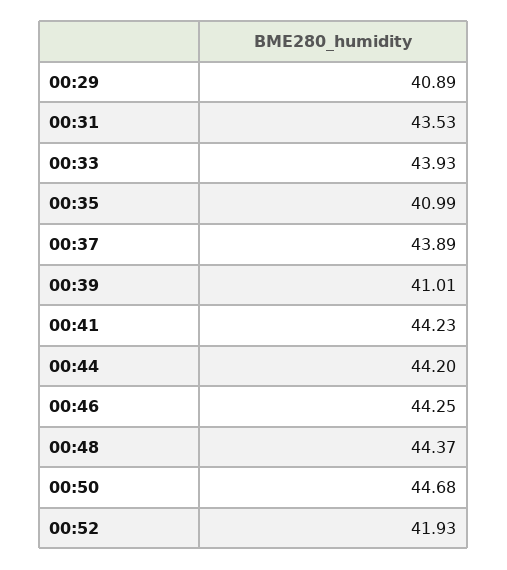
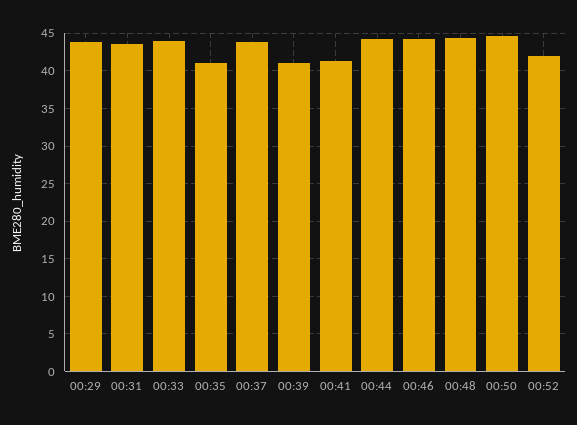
00:29: 40.89 -> 44
00:41: 44.23 -> 41

